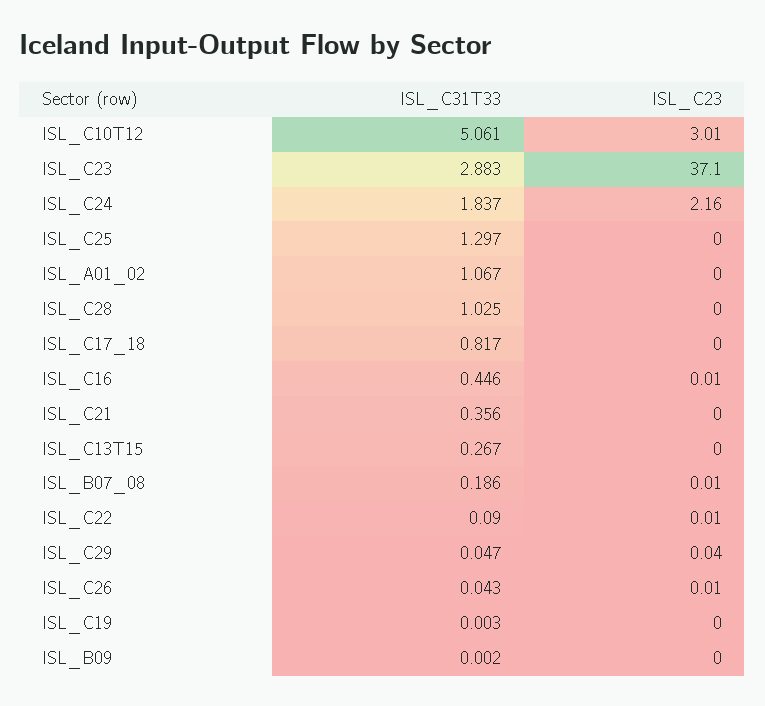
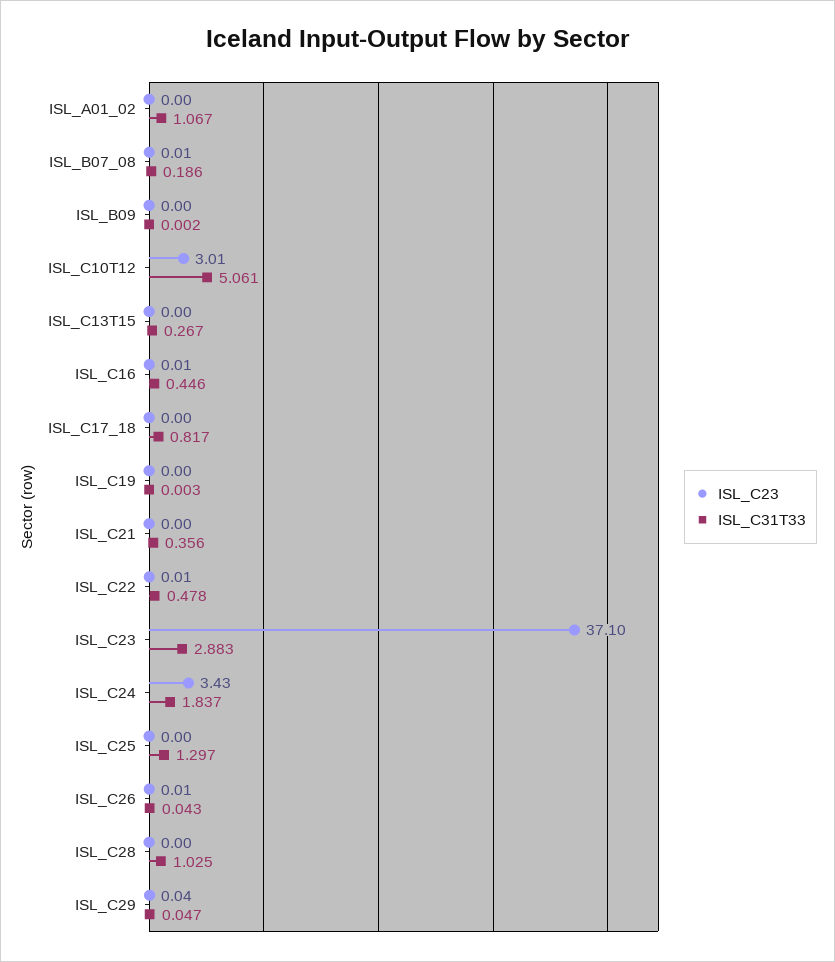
ISL_C23, ISL_C24: 2.16 -> 3.43
ISL_C31T33, ISL_C22: 0.09 -> 0.478

